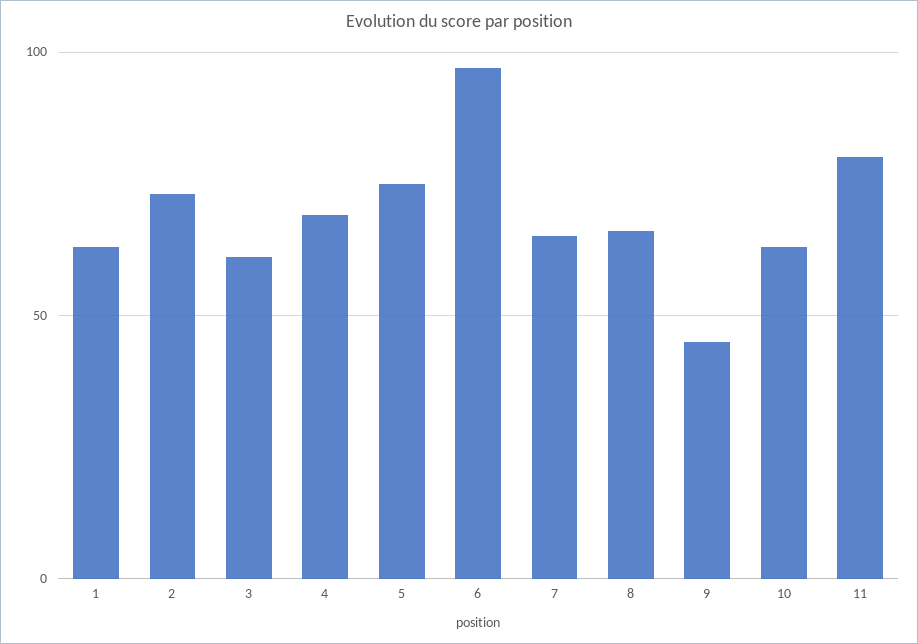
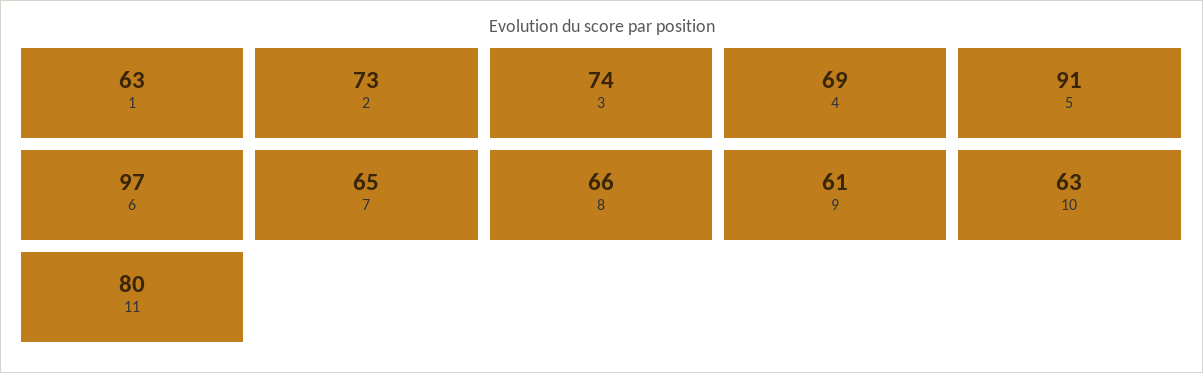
3: 60 -> 74
5: 75 -> 91
9: 45 -> 61

